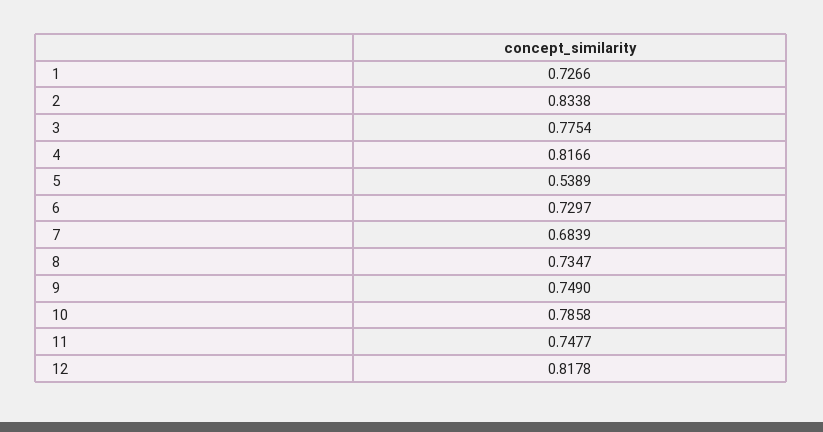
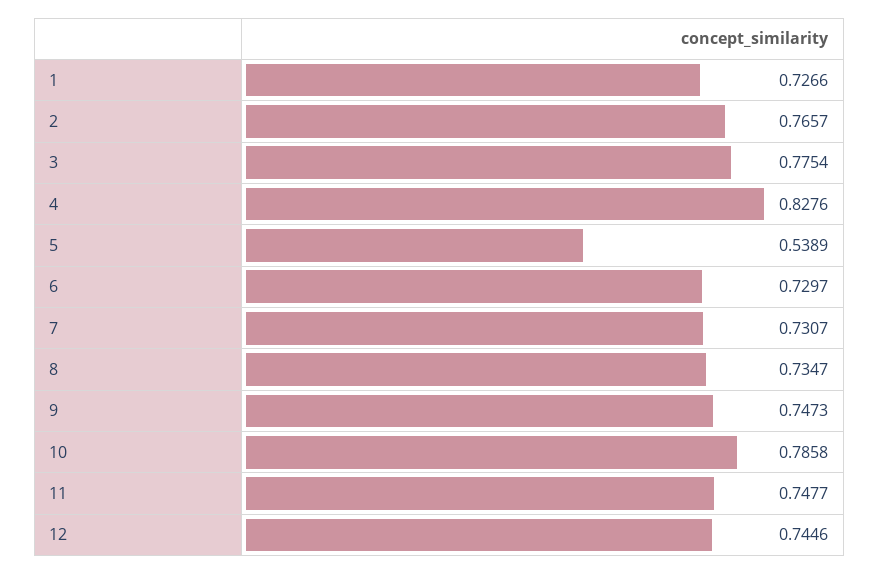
2: 0.8338 -> 0.7657
4: 0.8166 -> 0.8276
7: 0.6839 -> 0.7307
9: 0.749 -> 0.7473
12: 0.8178 -> 0.7446

